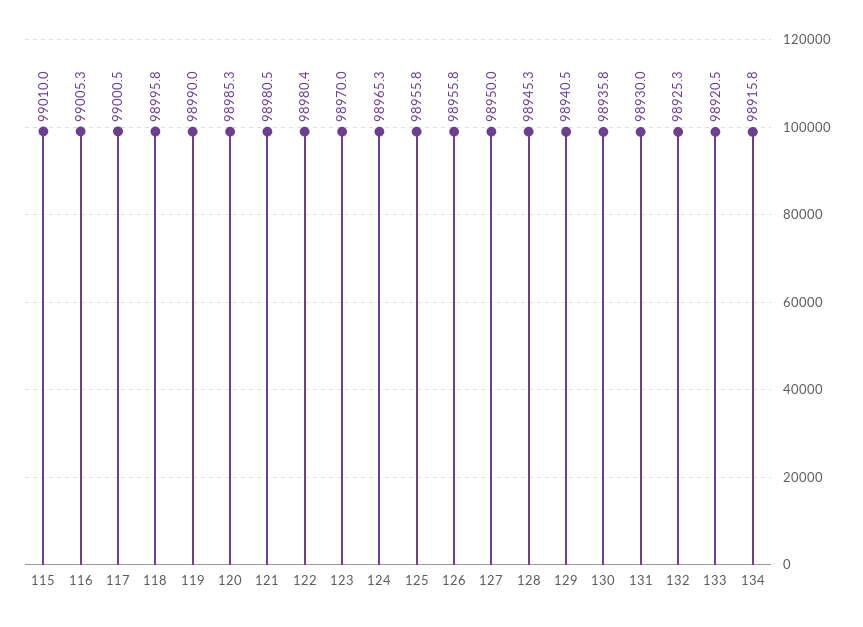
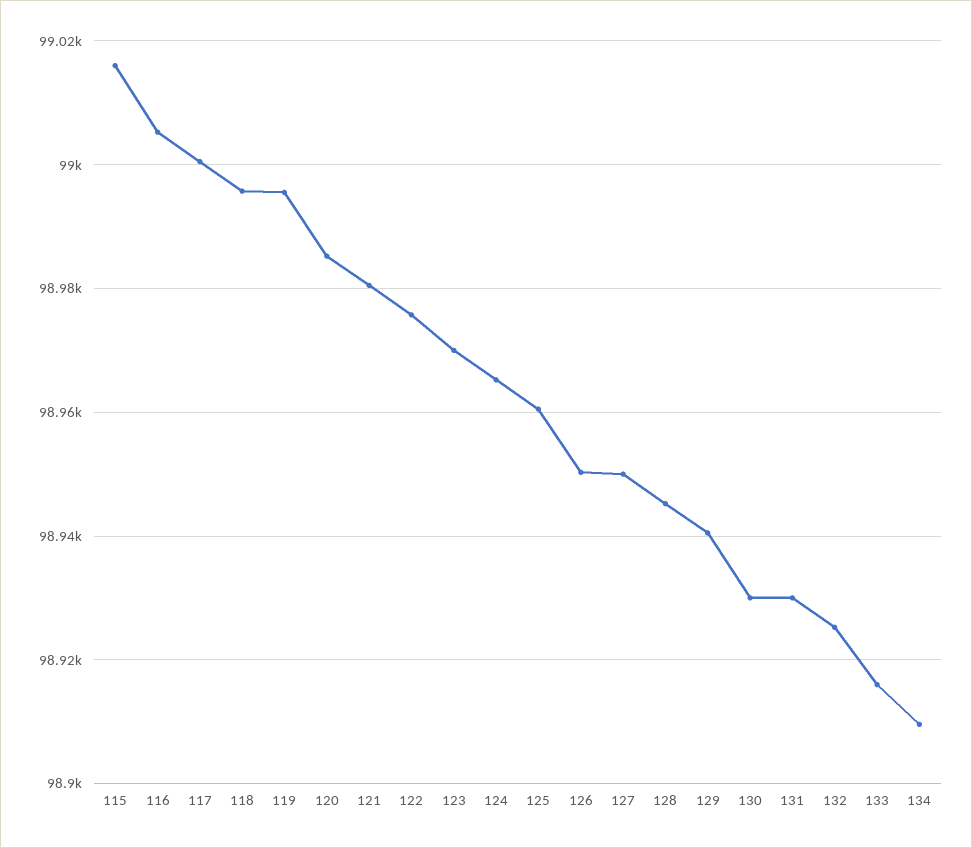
115: 99010 -> 99016
119: 98990 -> 98996
122: 98980.4 -> 98976
125: 98955.8 -> 98960
126: 98955.8 -> 98950
130: 98935.8 -> 98930
133: 98920.5 -> 98916
134: 98915.8 -> 98910

